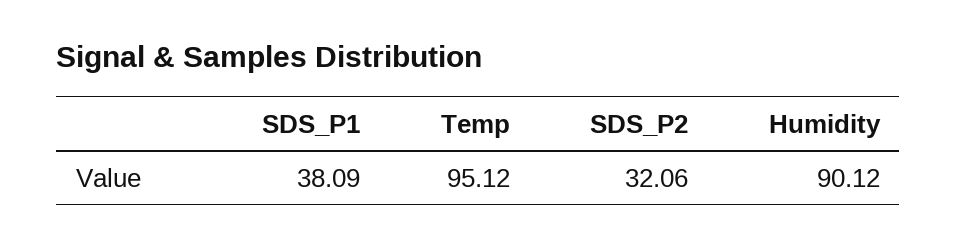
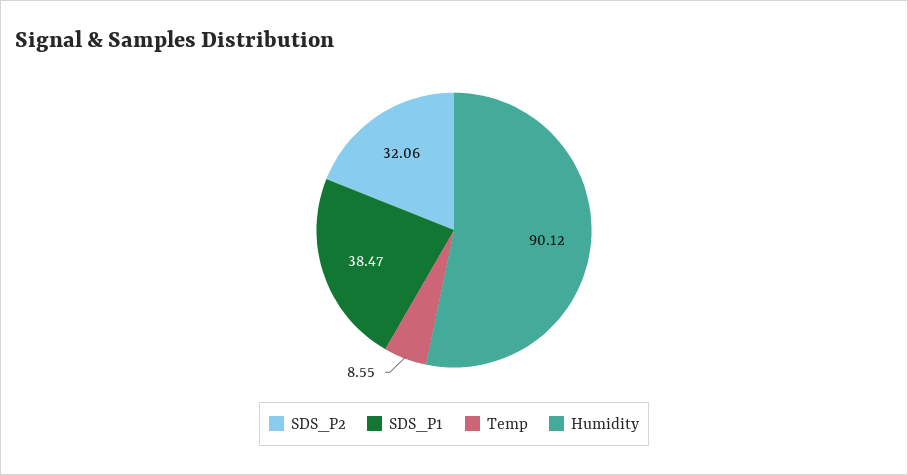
SDS_P1: 38.09 -> 38.47
Temp: 95.12 -> 8.55

